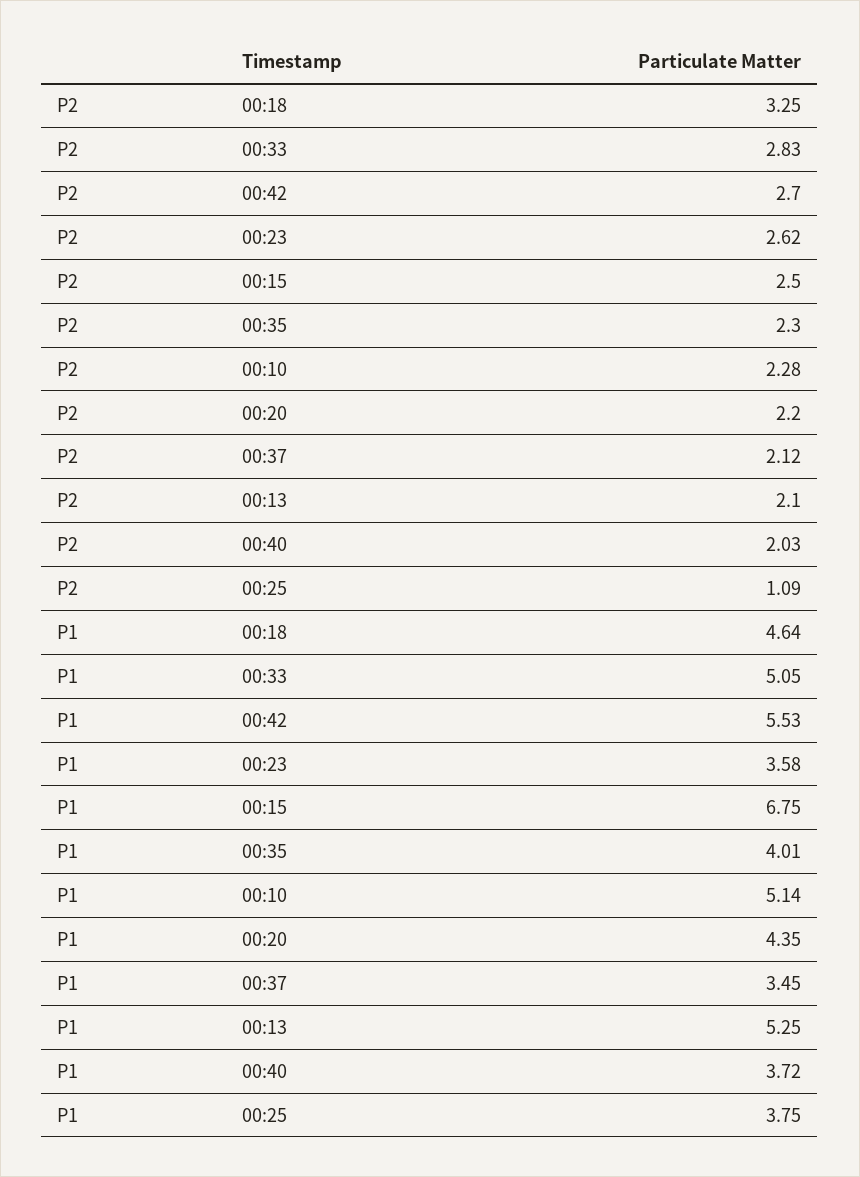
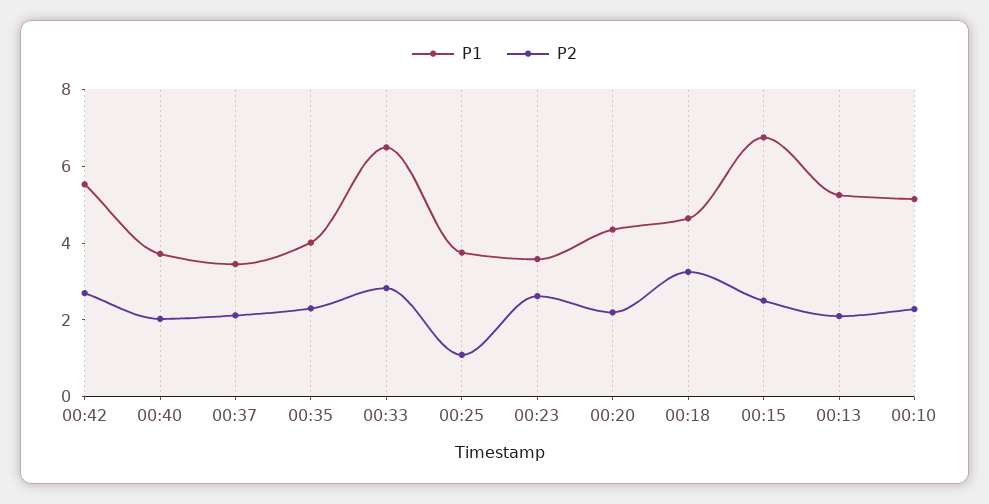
P1, 00:33: 5.05 -> 6.5

